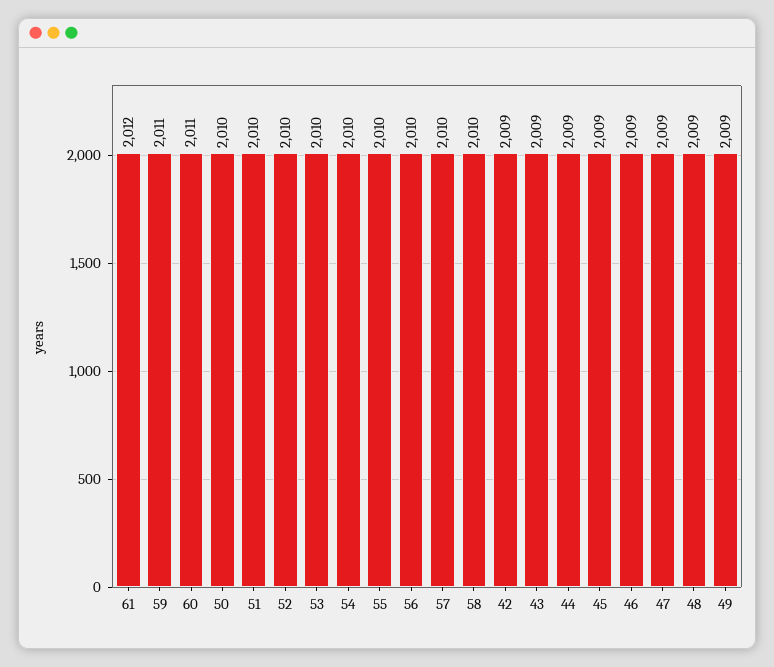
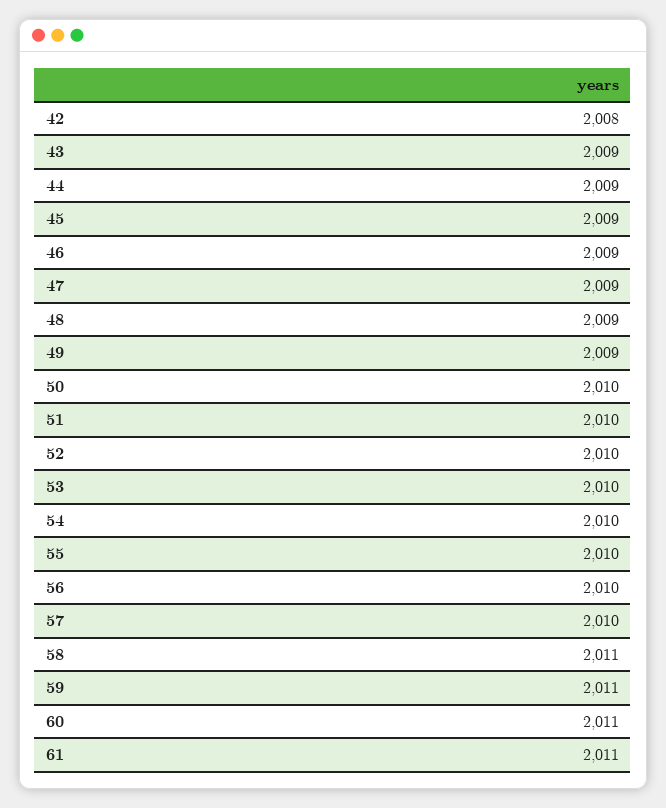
61: 2012 -> 2011
58: 2010 -> 2011
42: 2009 -> 2008

